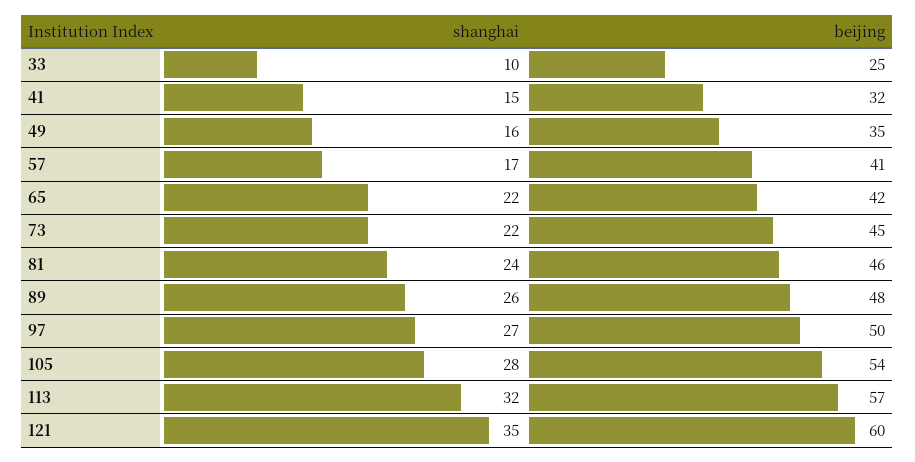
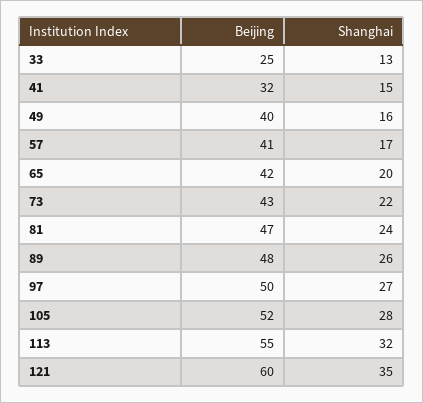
shanghai, 33: 10 -> 13
beijing, 49: 35 -> 40
shanghai, 65: 22 -> 20
beijing, 73: 45 -> 43
beijing, 81: 46 -> 47
beijing, 105: 54 -> 52
beijing, 113: 57 -> 55

